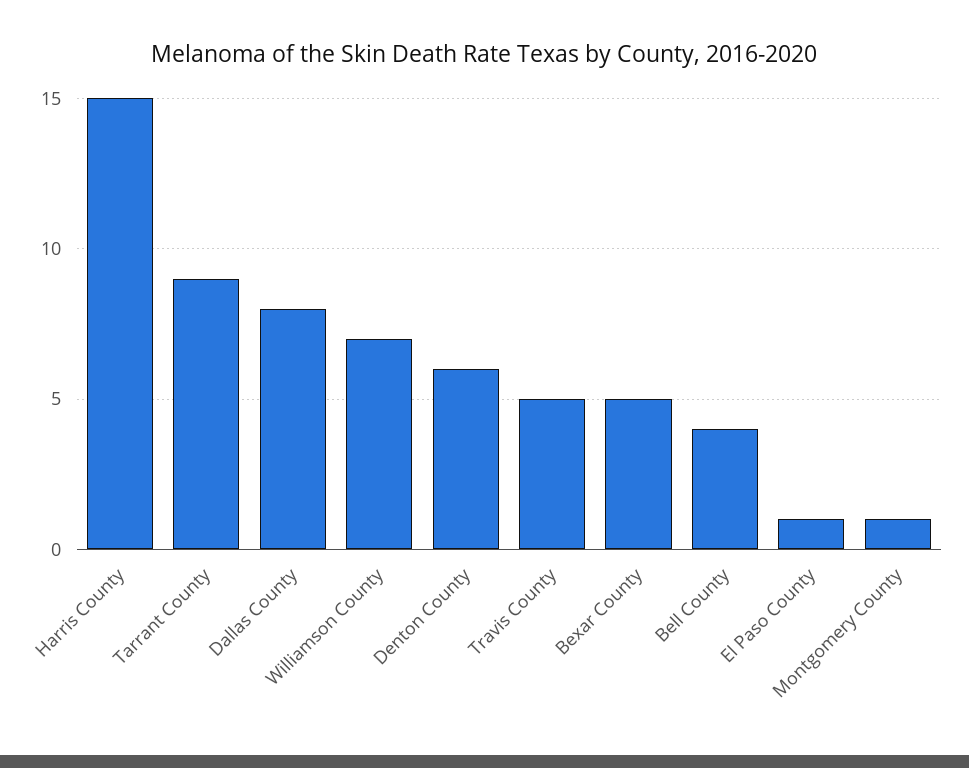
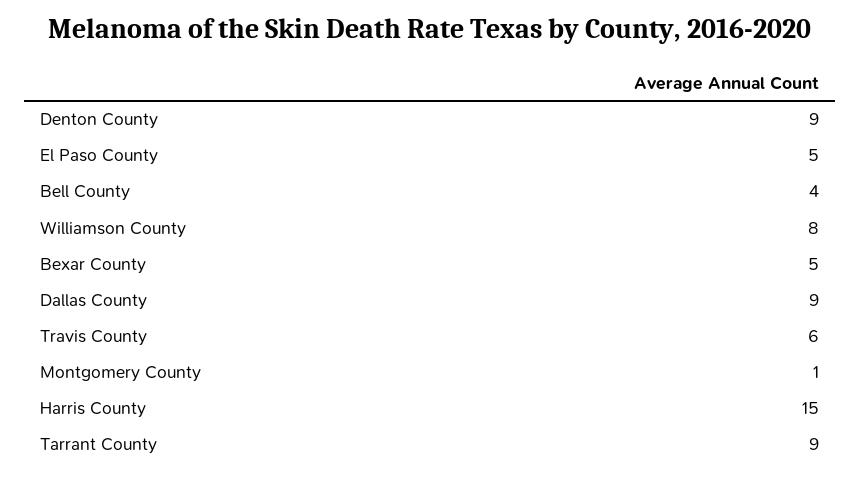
Dallas County: 8 -> 9
Williamson County: 7 -> 8
Denton County: 6 -> 9
Travis County: 5 -> 6
El Paso County: 1 -> 5

